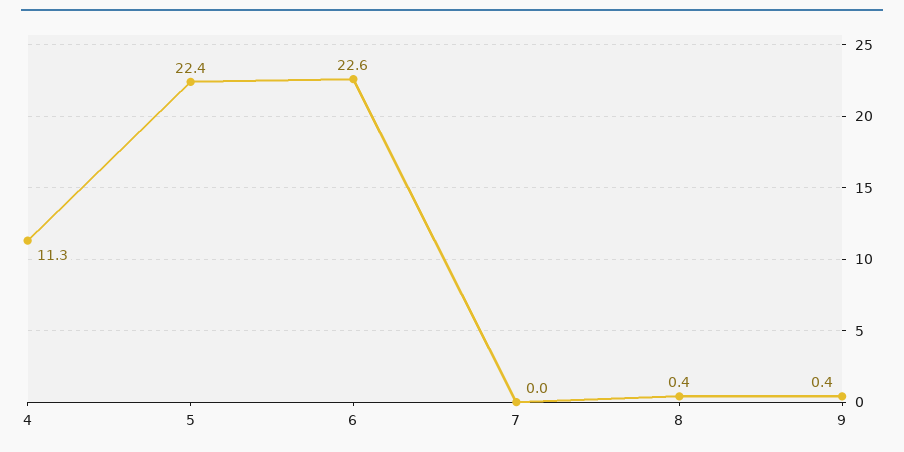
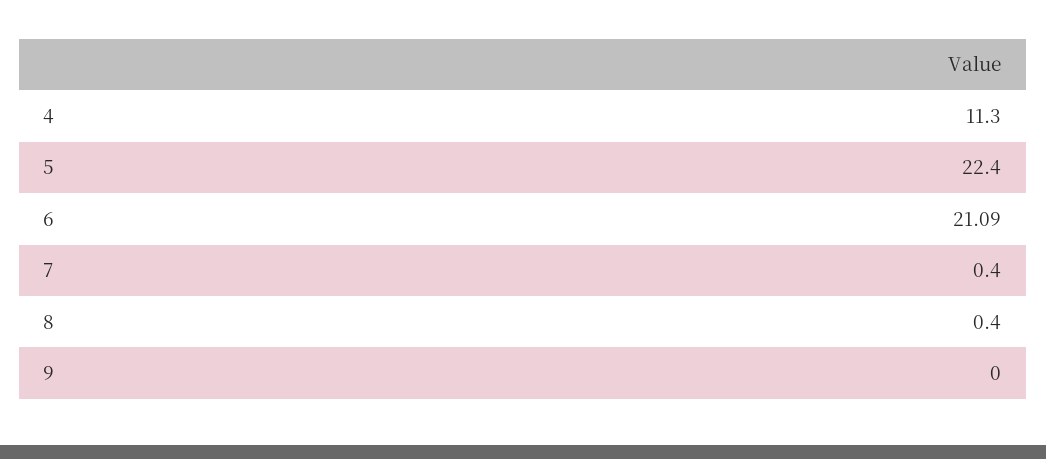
6: 22.6 -> 21.09
7: 0 -> 0.4
9: 0.4 -> 0

